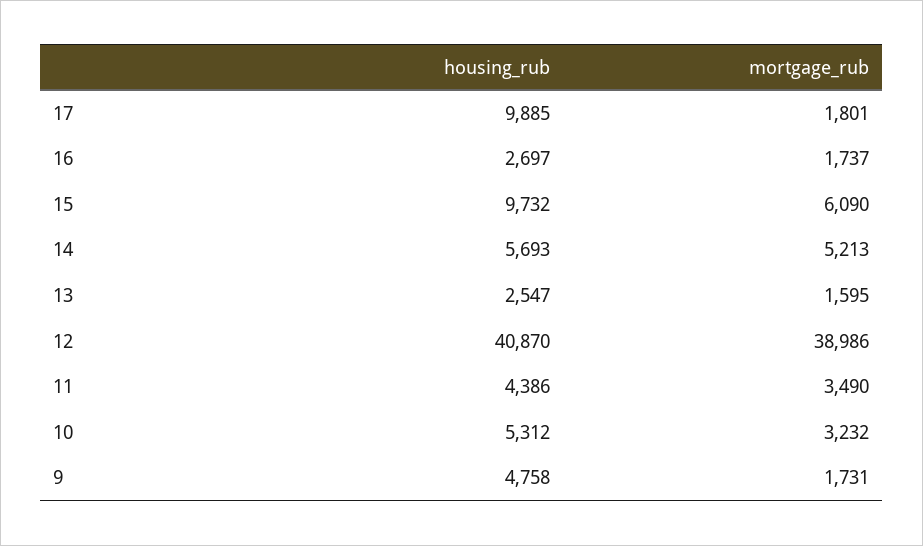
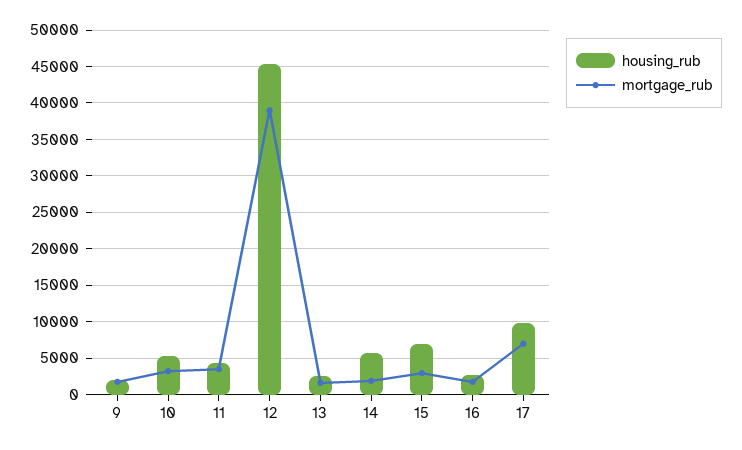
mortgage_rub, 17: 1801 -> 7000
housing_rub, 15: 9732 -> 7000
mortgage_rub, 15: 6090 -> 3000
mortgage_rub, 14: 5213 -> 2000
housing_rub, 12: 40870 -> 45000
housing_rub, 9: 4758 -> 2000

